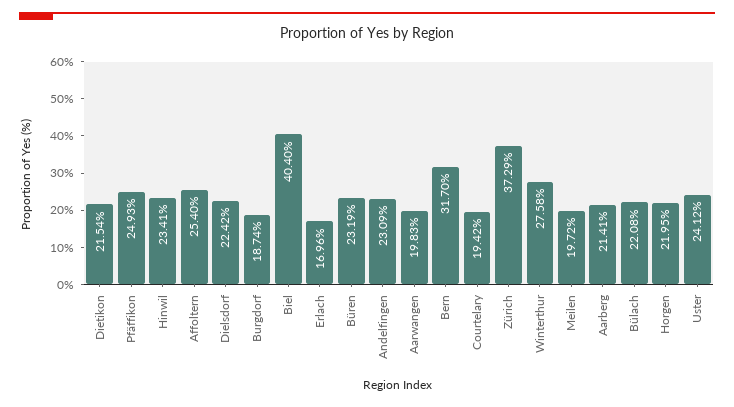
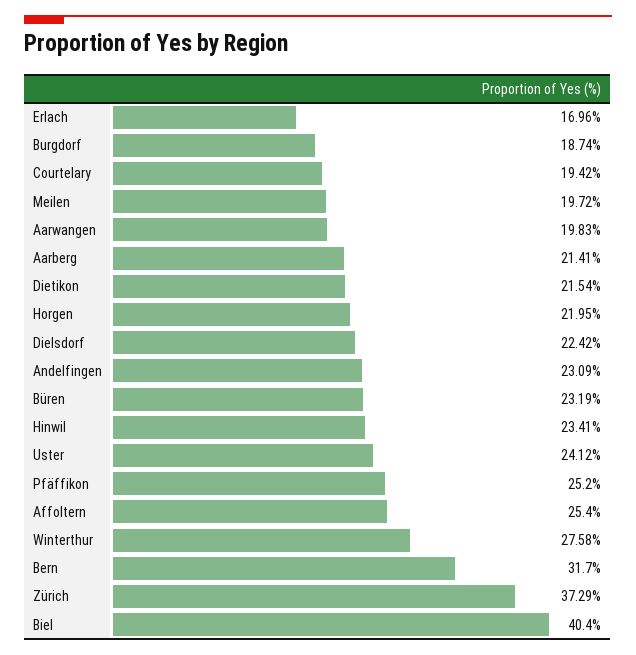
Pfäffikon: 24.93 -> 25.2
Bülach: 22.08 -> none

